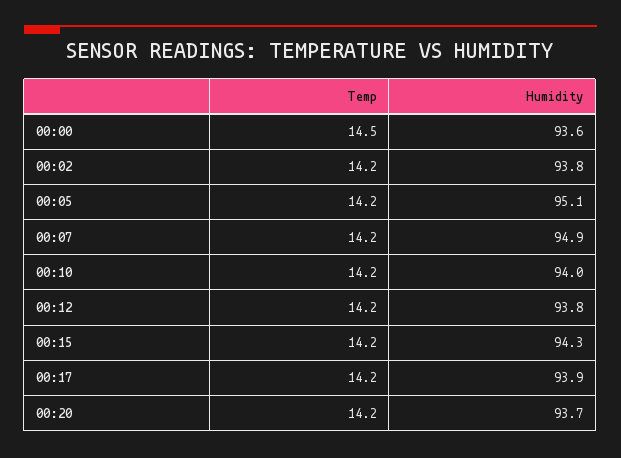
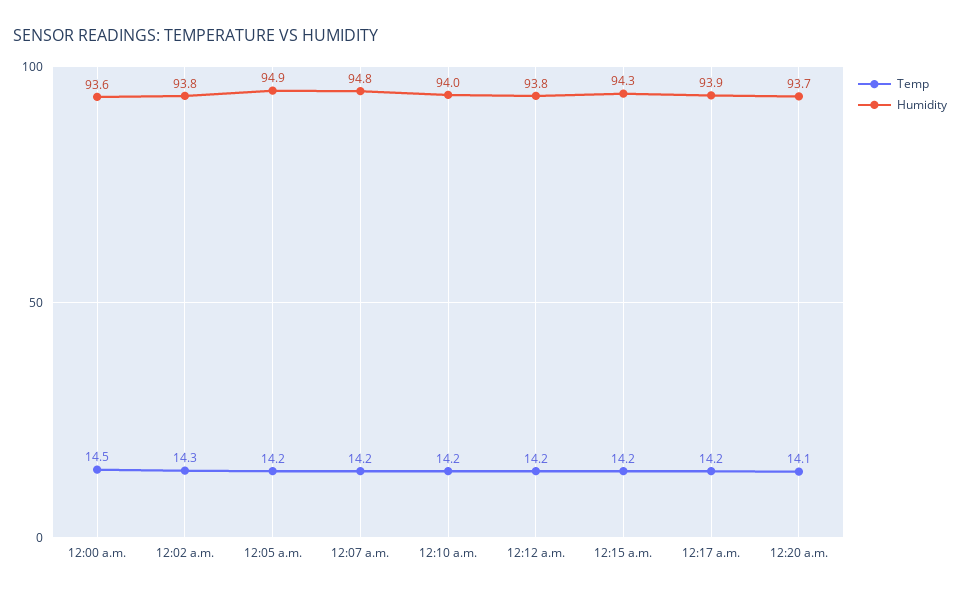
Temp, 00:02: 14.2 -> 14.3
Humidity, 00:05: 95.1 -> 94.9
Humidity, 00:07: 94.9 -> 94.8
Temp, 00:20: 14.2 -> 14.1

